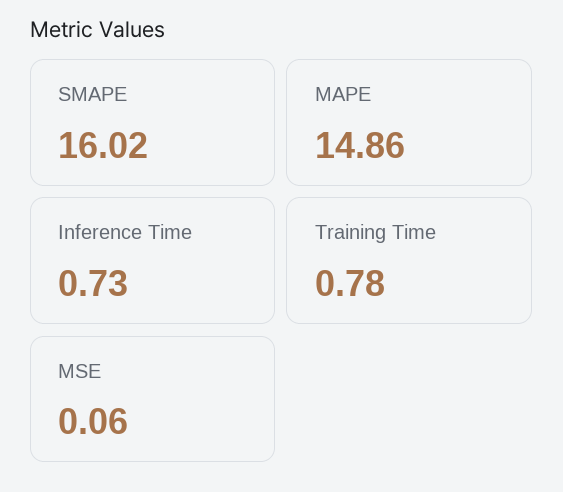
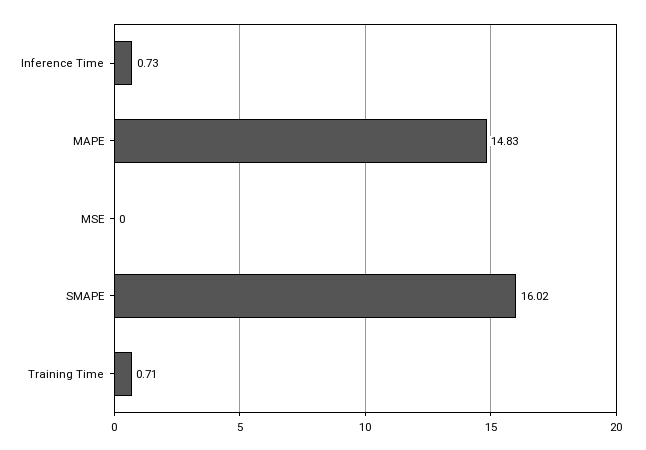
MAPE: 14.86 -> 14.83
Training Time: 0.78 -> 0.71
MSE: 0.06 -> 0

